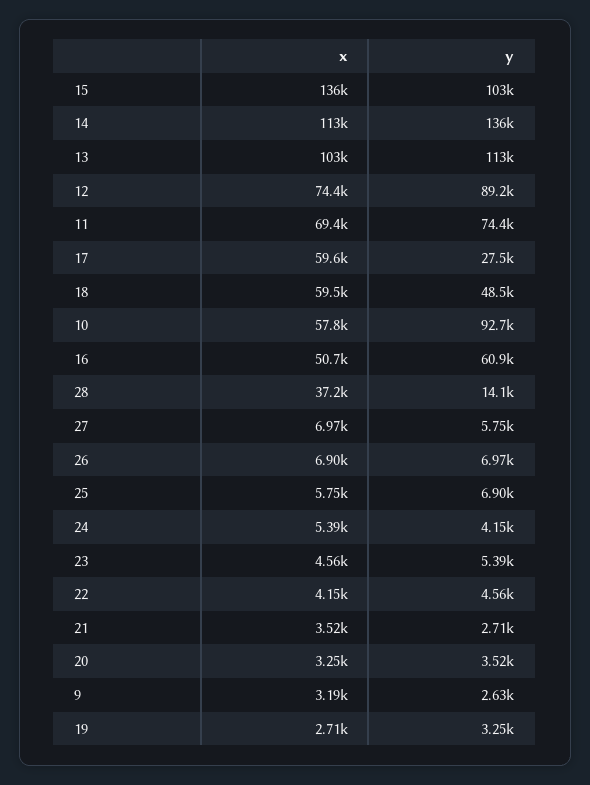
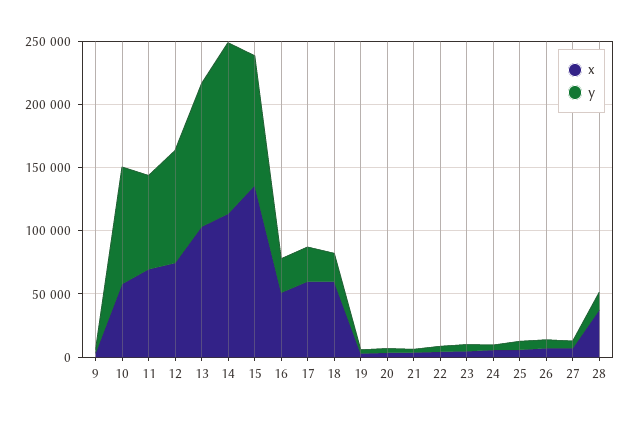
y, 18: 48500 -> 20000
y, 16: 60900 -> 30000

